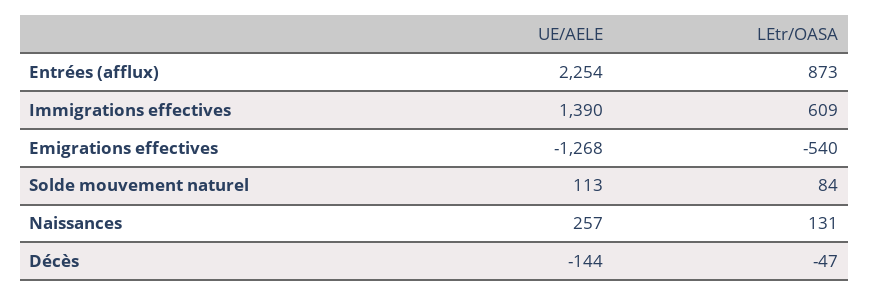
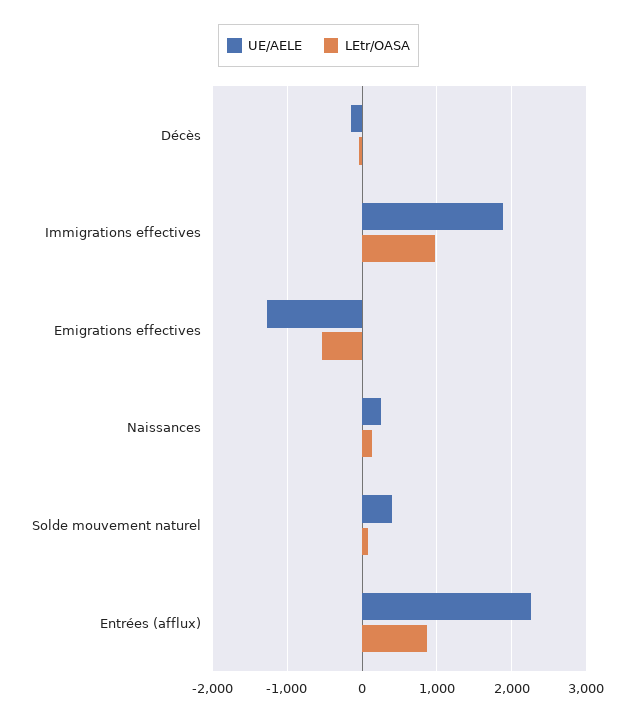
UE/AELE, Immigrations effectives: 1390 -> 1900
LEtr/OASA, Immigrations effectives: 609 -> 1000
UE/AELE, Solde mouvement naturel: 113 -> 400

